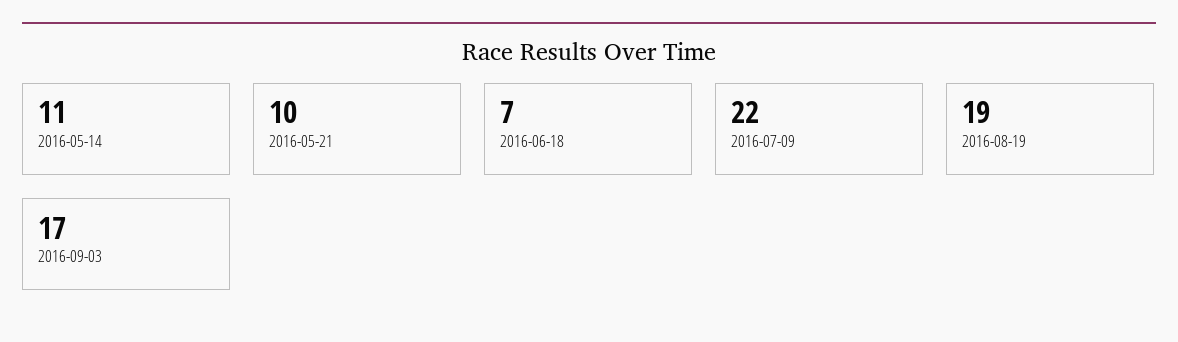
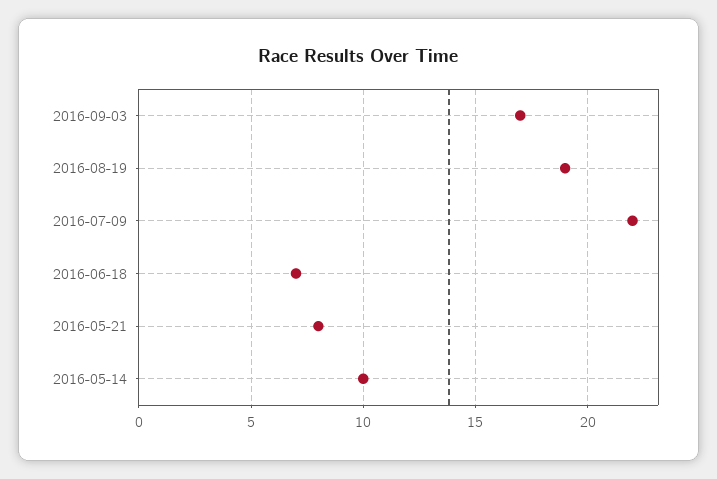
2016-05-14: 11 -> 10
2016-05-21: 10 -> 8

